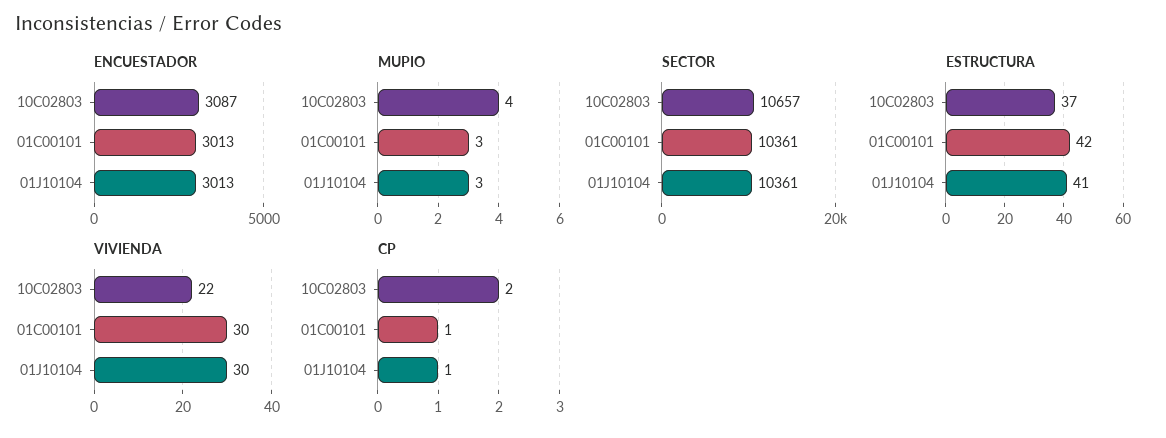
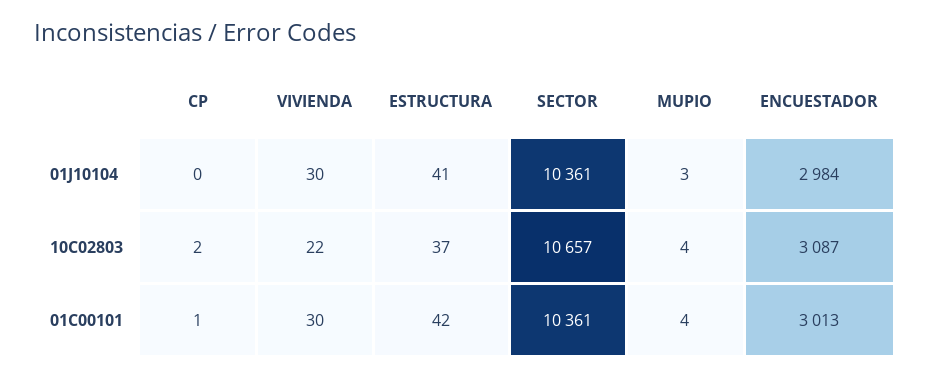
ENCUESTADOR, 01J10104: 3013 -> 2984
MUPIO, 01C00101: 3 -> 4
CP, 01J10104: 1 -> 0

